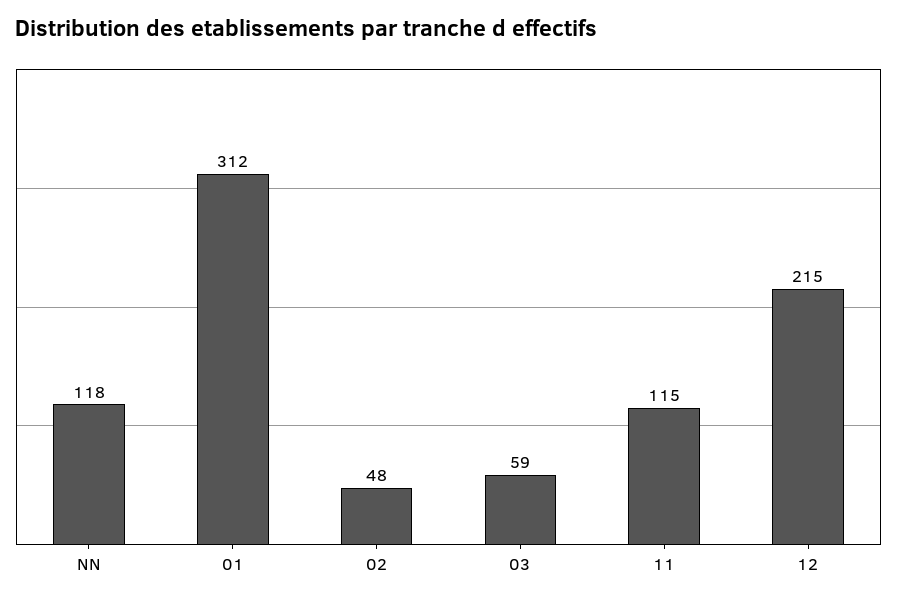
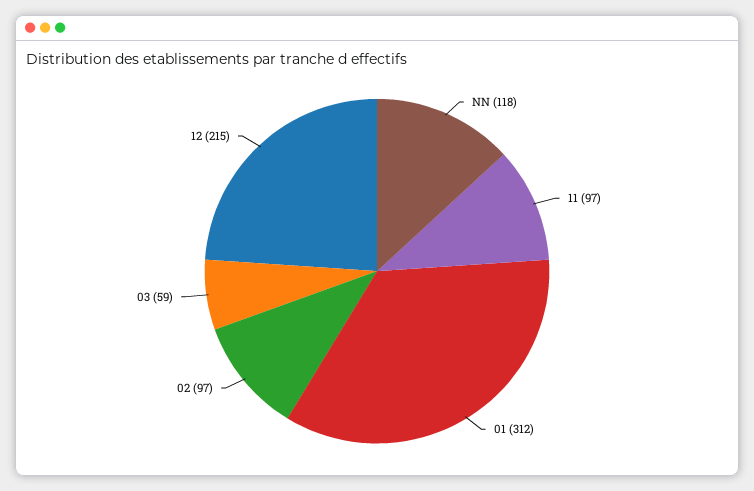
02: 48 -> 97
11: 115 -> 97

